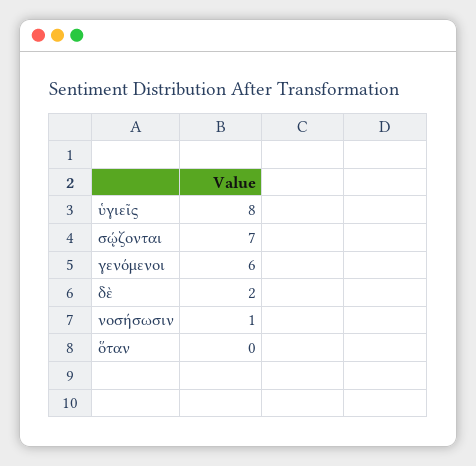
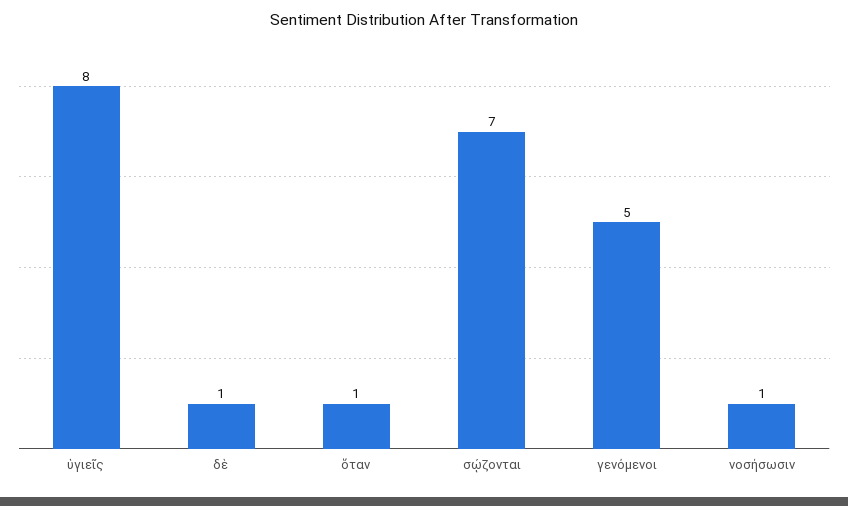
γενόμενοι: 6 -> 5
δὲ: 2 -> 1
ὅταν: 0 -> 1

